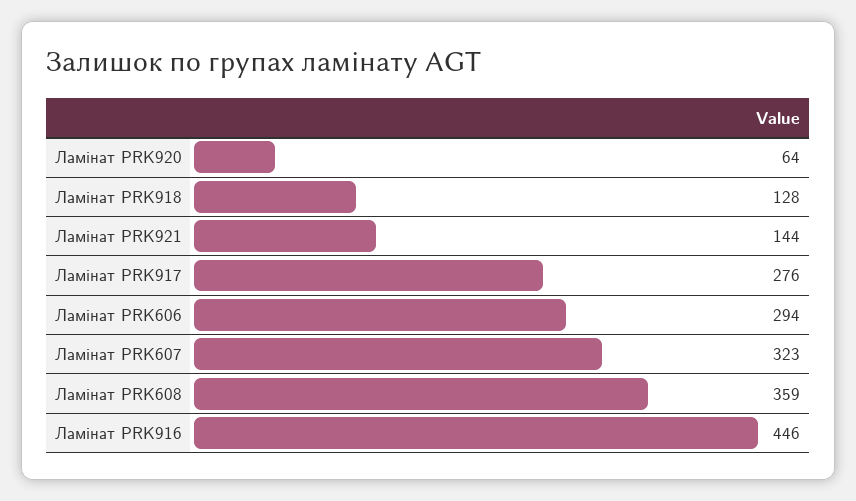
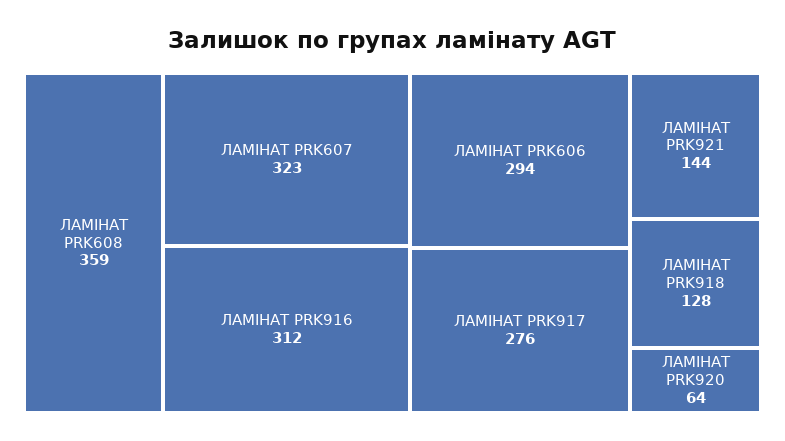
Ламінат PRK916: 446 -> 312

